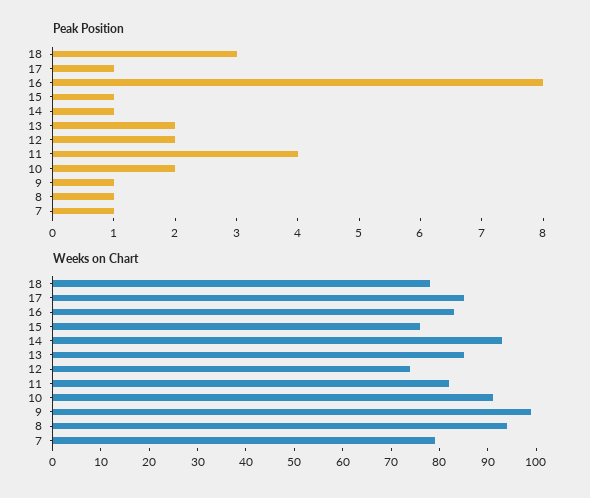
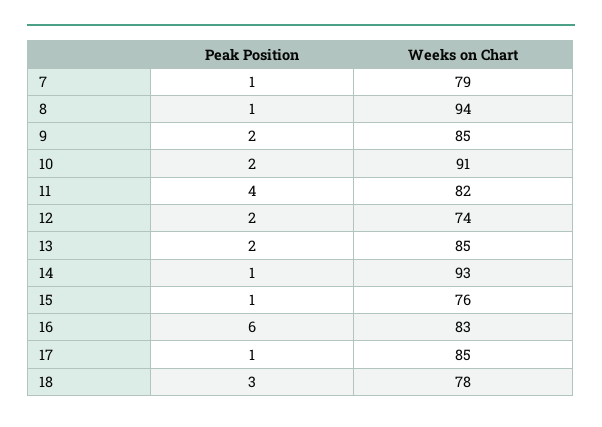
Peak Position, 16: 8 -> 6
Peak Position, 9: 1 -> 2
Weeks on Chart, 9: 100 -> 85

